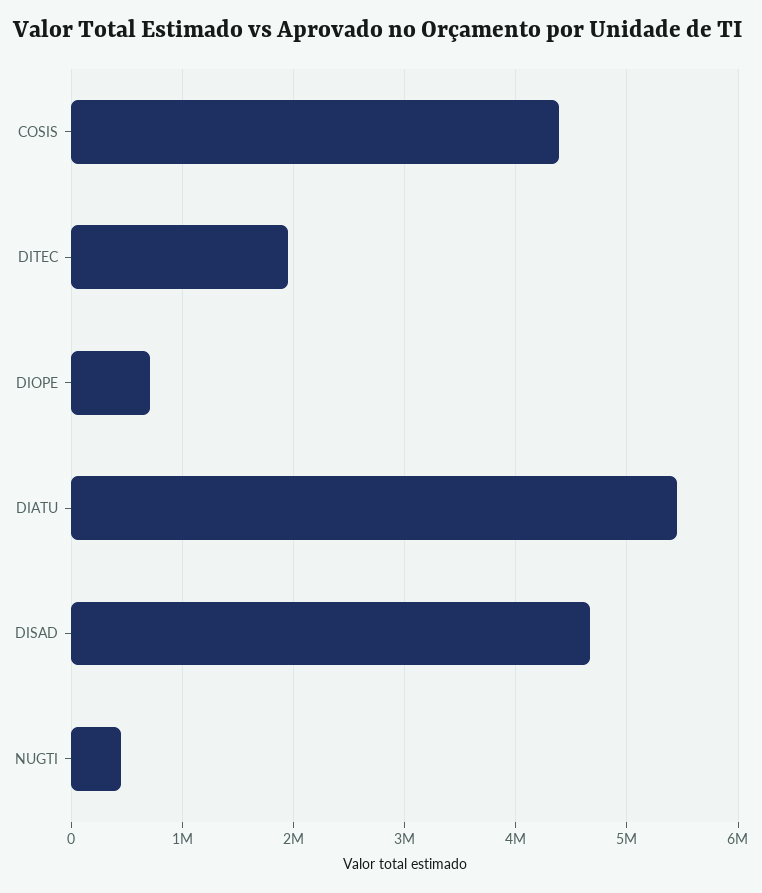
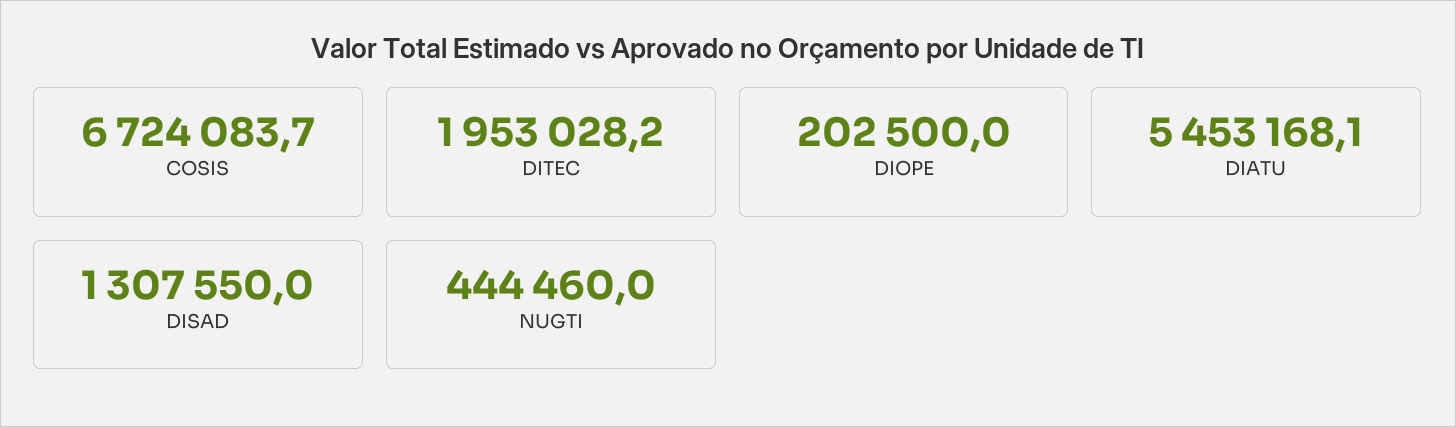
COSIS: 4400000 -> 6724083.7
DIOPE: 700000 -> 202500
DISAD: 4700000 -> 1307550

